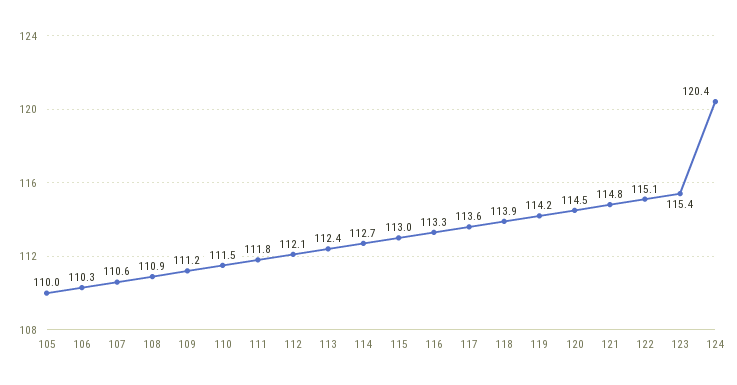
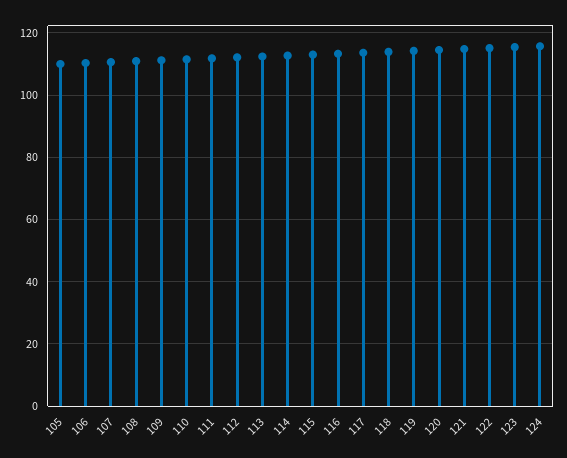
124: 120.4 -> 116

